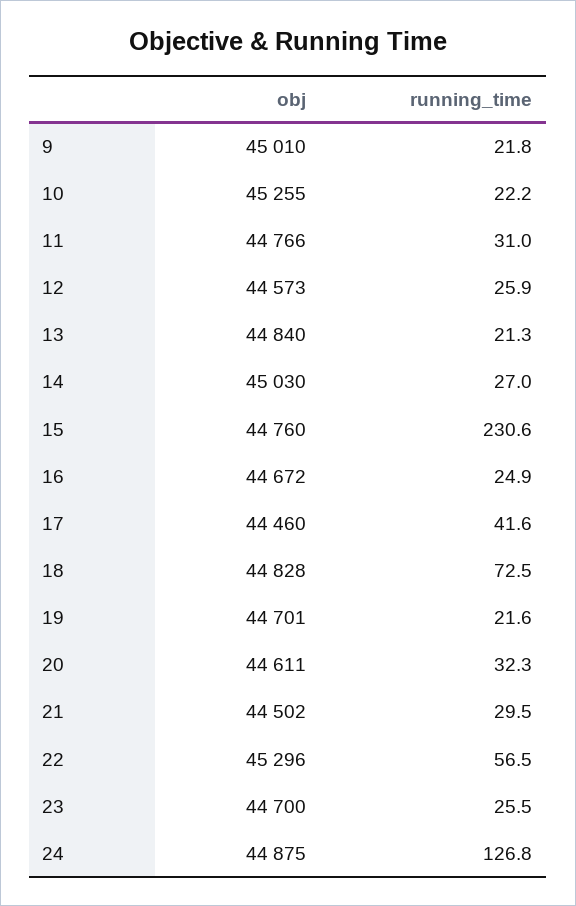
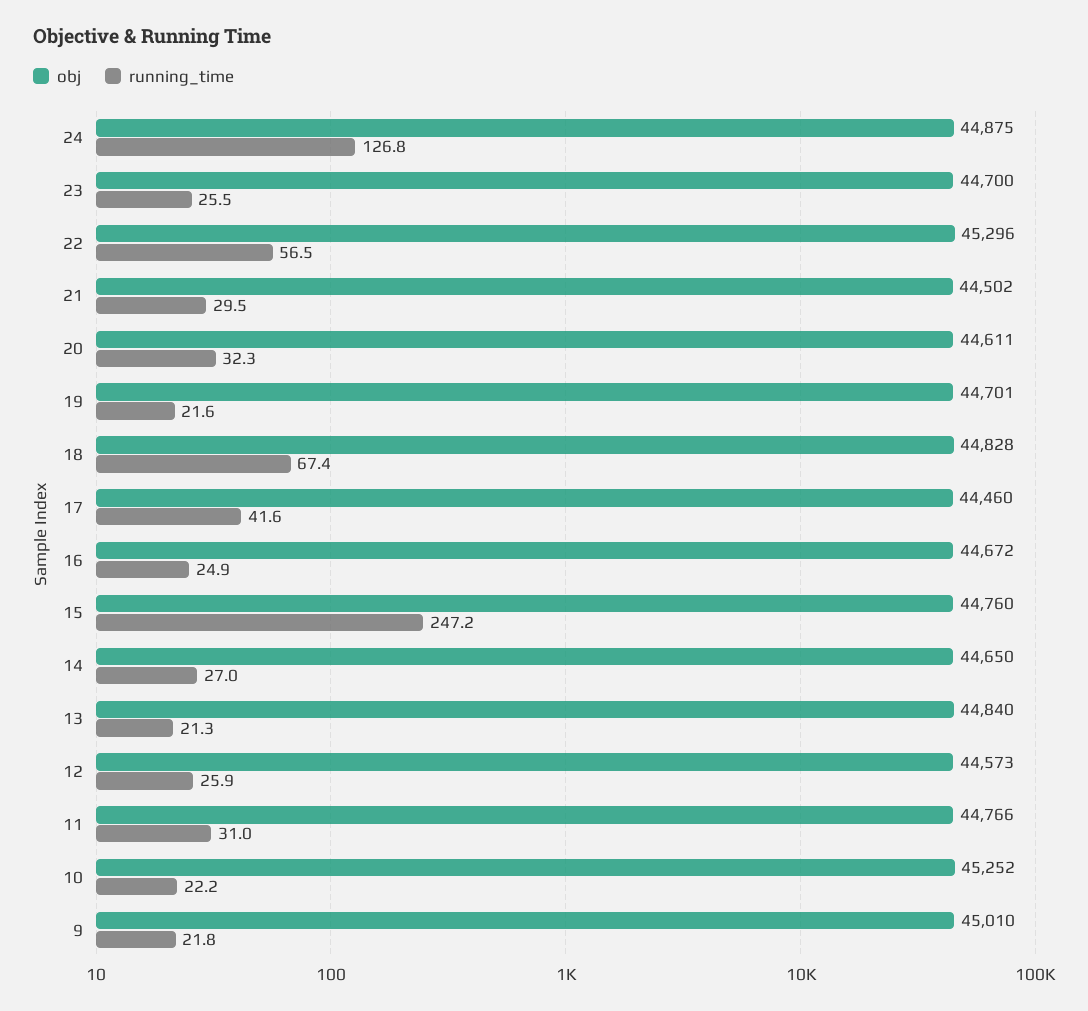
obj, 10: 45255 -> 45252
obj, 14: 45030 -> 44650
running_time, 15: 230.6 -> 247.2
running_time, 18: 72.5 -> 67.4

